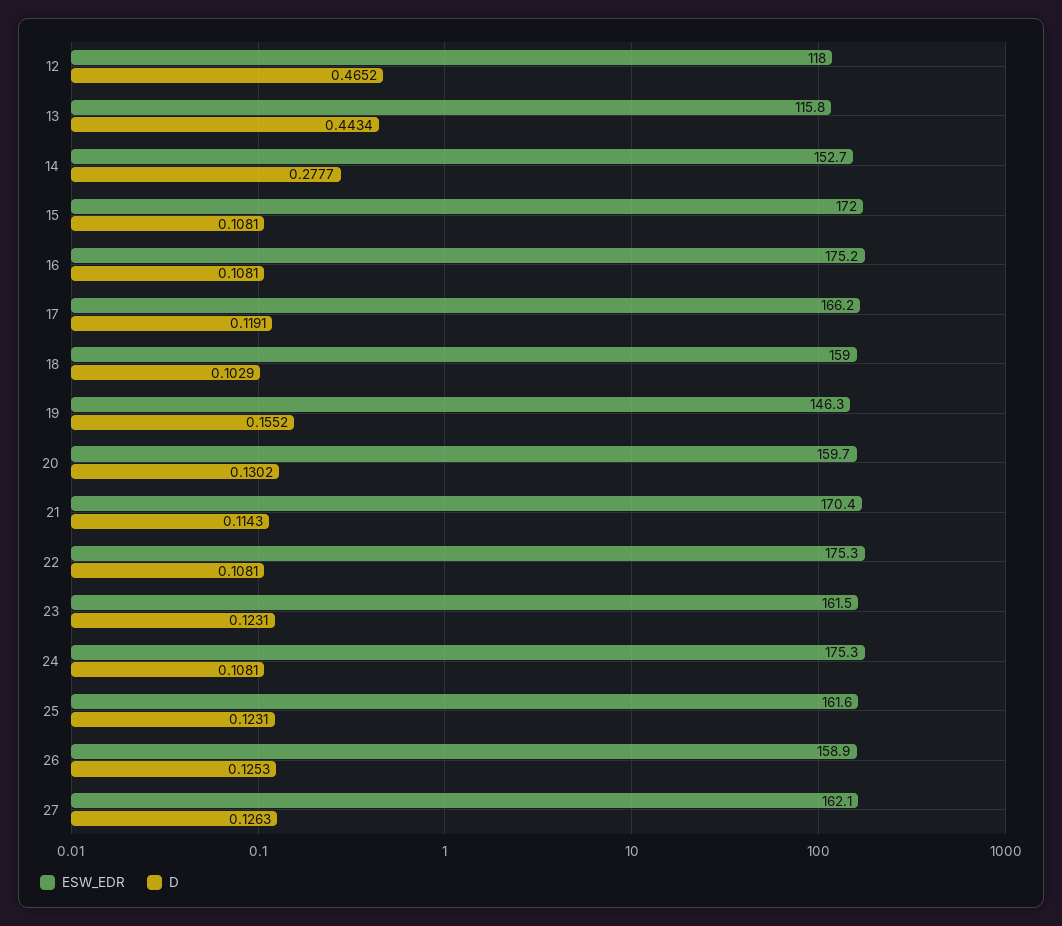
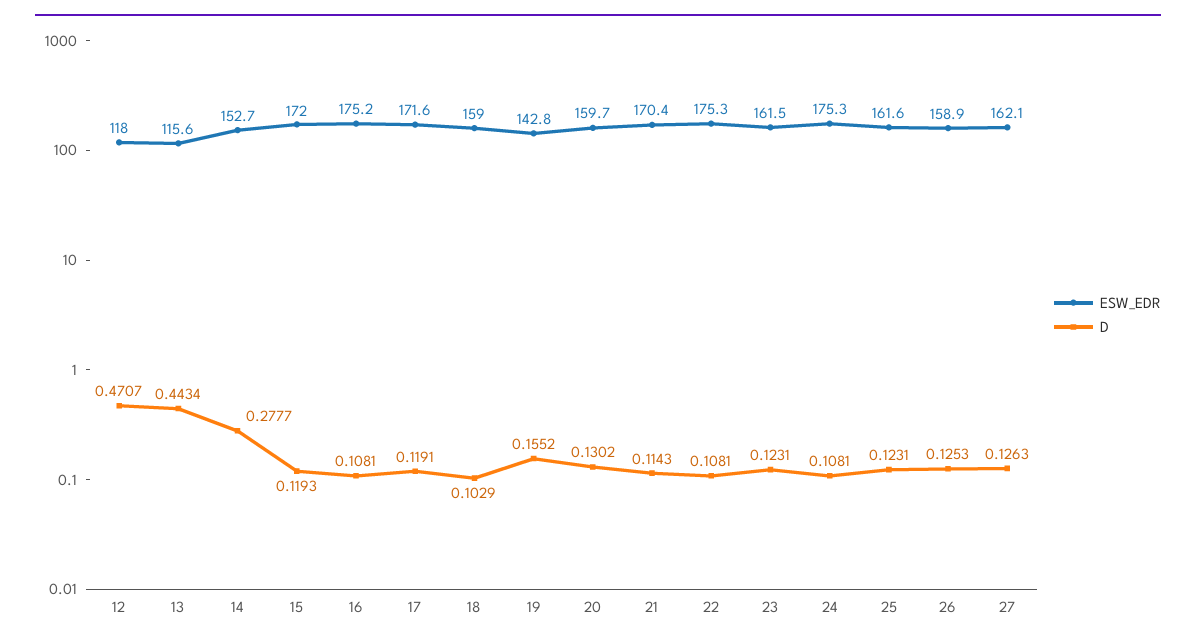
D, 12: 0.4652 -> 0.4707
ESW_EDR, 13: 115.8 -> 115.6
D, 15: 0.1081 -> 0.1193
ESW_EDR, 17: 166.2 -> 171.6
ESW_EDR, 19: 146.3 -> 142.8

